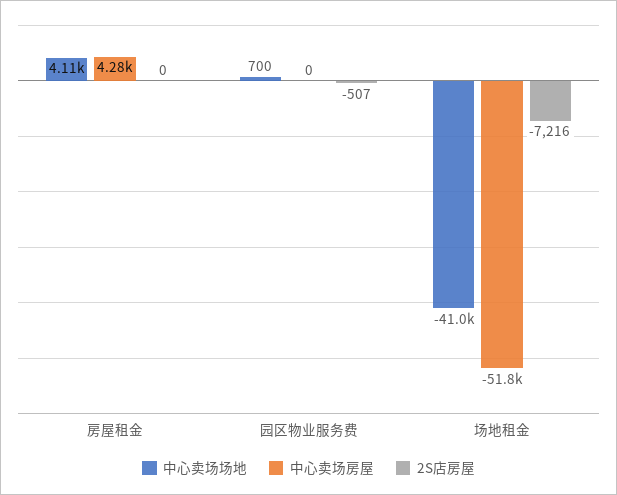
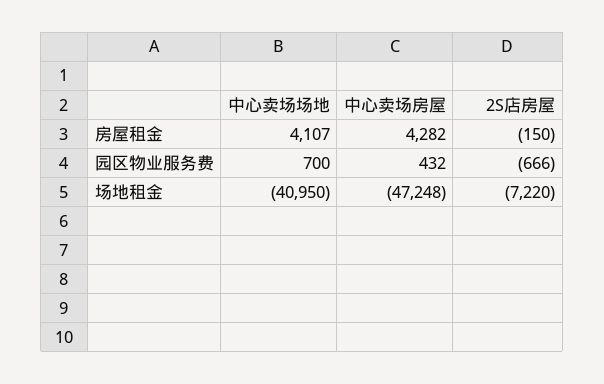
2S店房屋, 房屋租金: 0 -> -150
中心卖场房屋, 园区物业服务费: 0 -> 432
2S店房屋, 园区物业服务费: -507 -> -666
中心卖场房屋, 场地租金: -51800 -> -47248
2S店房屋, 场地租金: -7216 -> -7220

